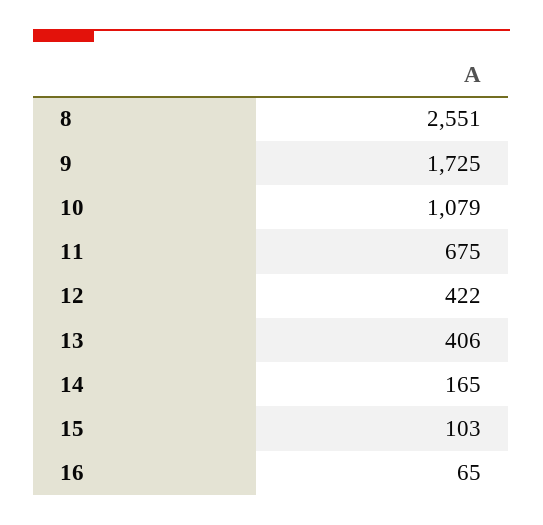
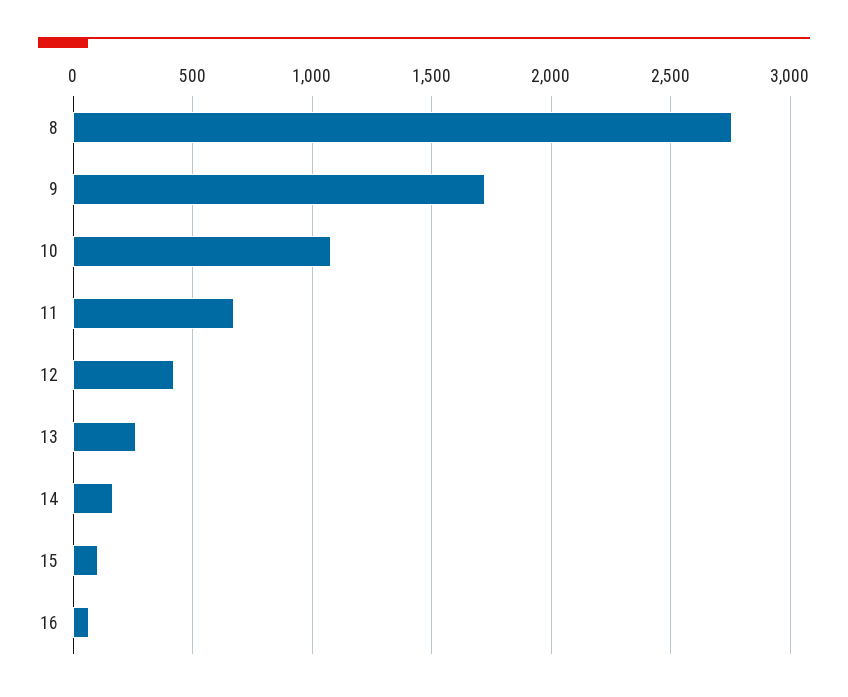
8: 2551 -> 2750
13: 406 -> 250

